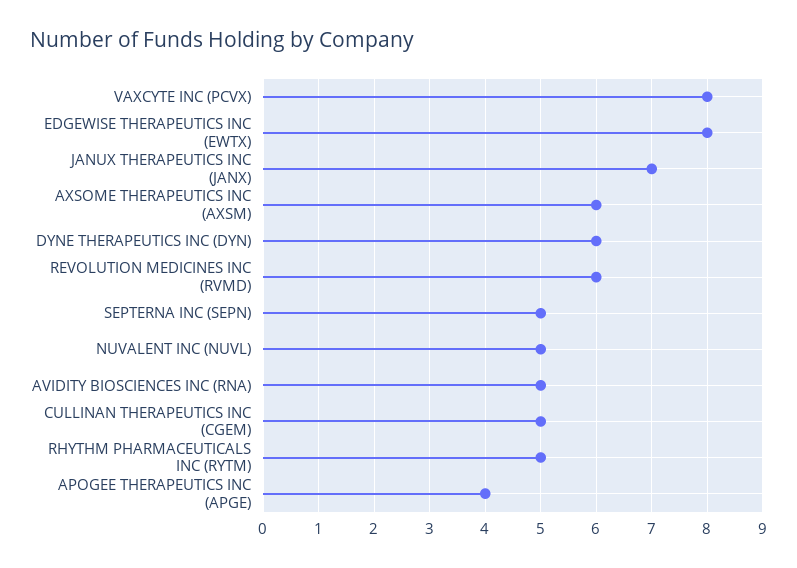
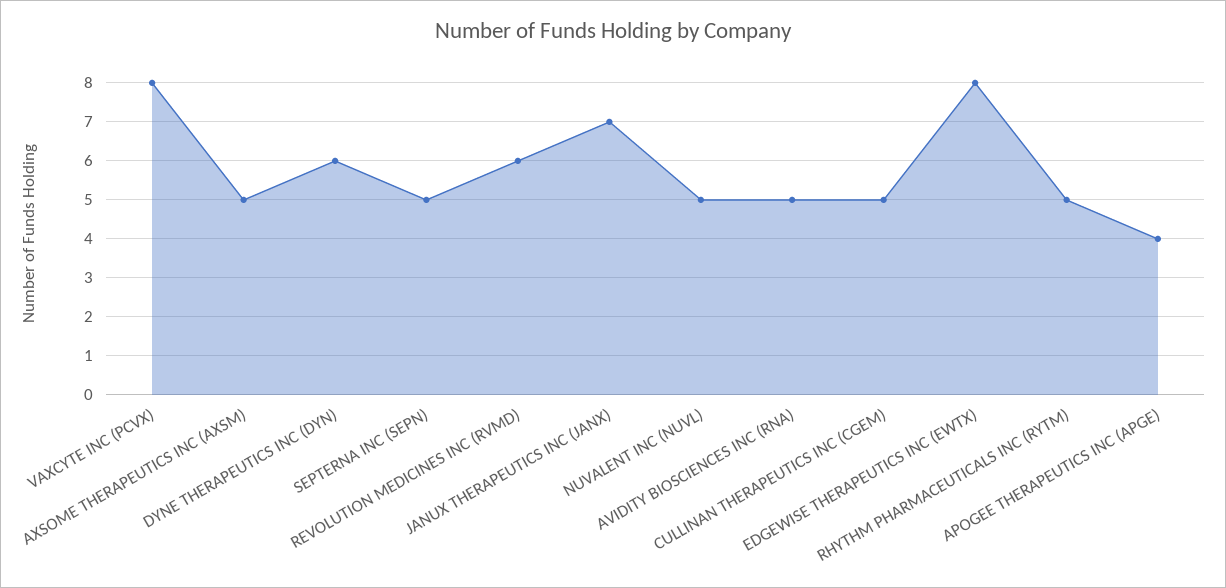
AXSOME THERAPEUTICS INC (AXSM): 6 -> 5

